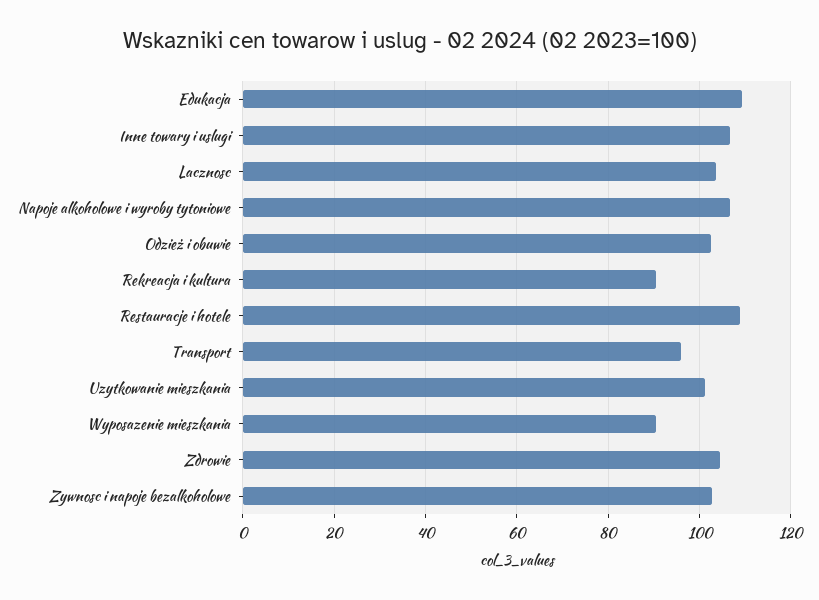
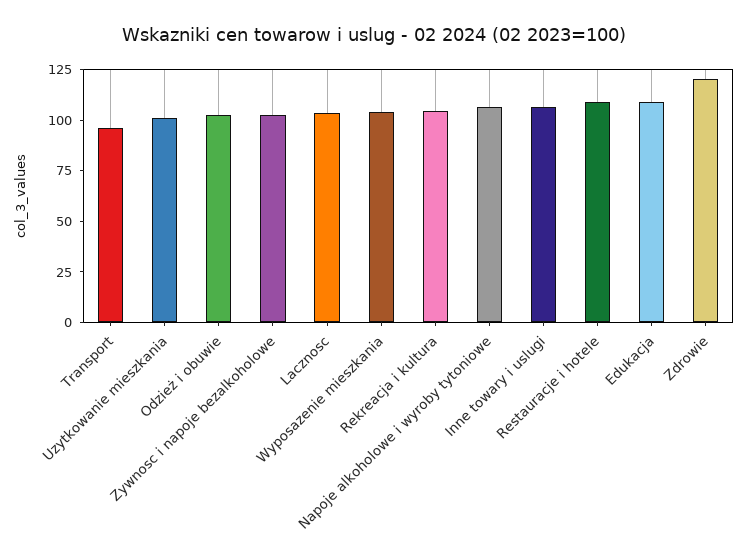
Rekreacja i kultura: 90 -> 105
Wyposazenie mieszkania: 90 -> 105
Zdrowie: 104 -> 120

